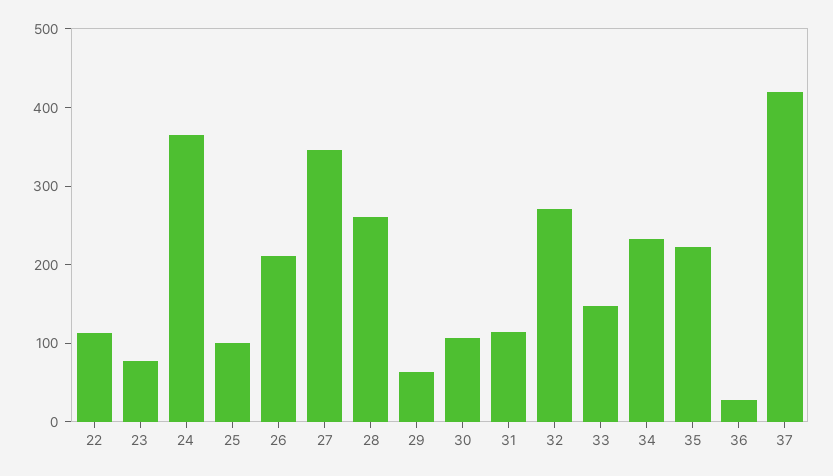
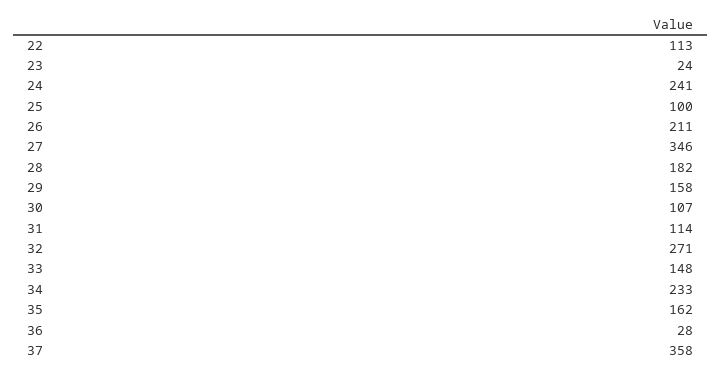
23: 80 -> 24
24: 360 -> 241
28: 260 -> 182
29: 60 -> 158
35: 220 -> 162
37: 420 -> 358

